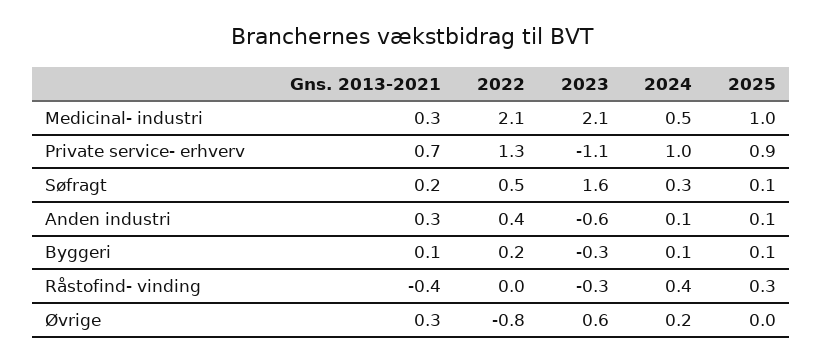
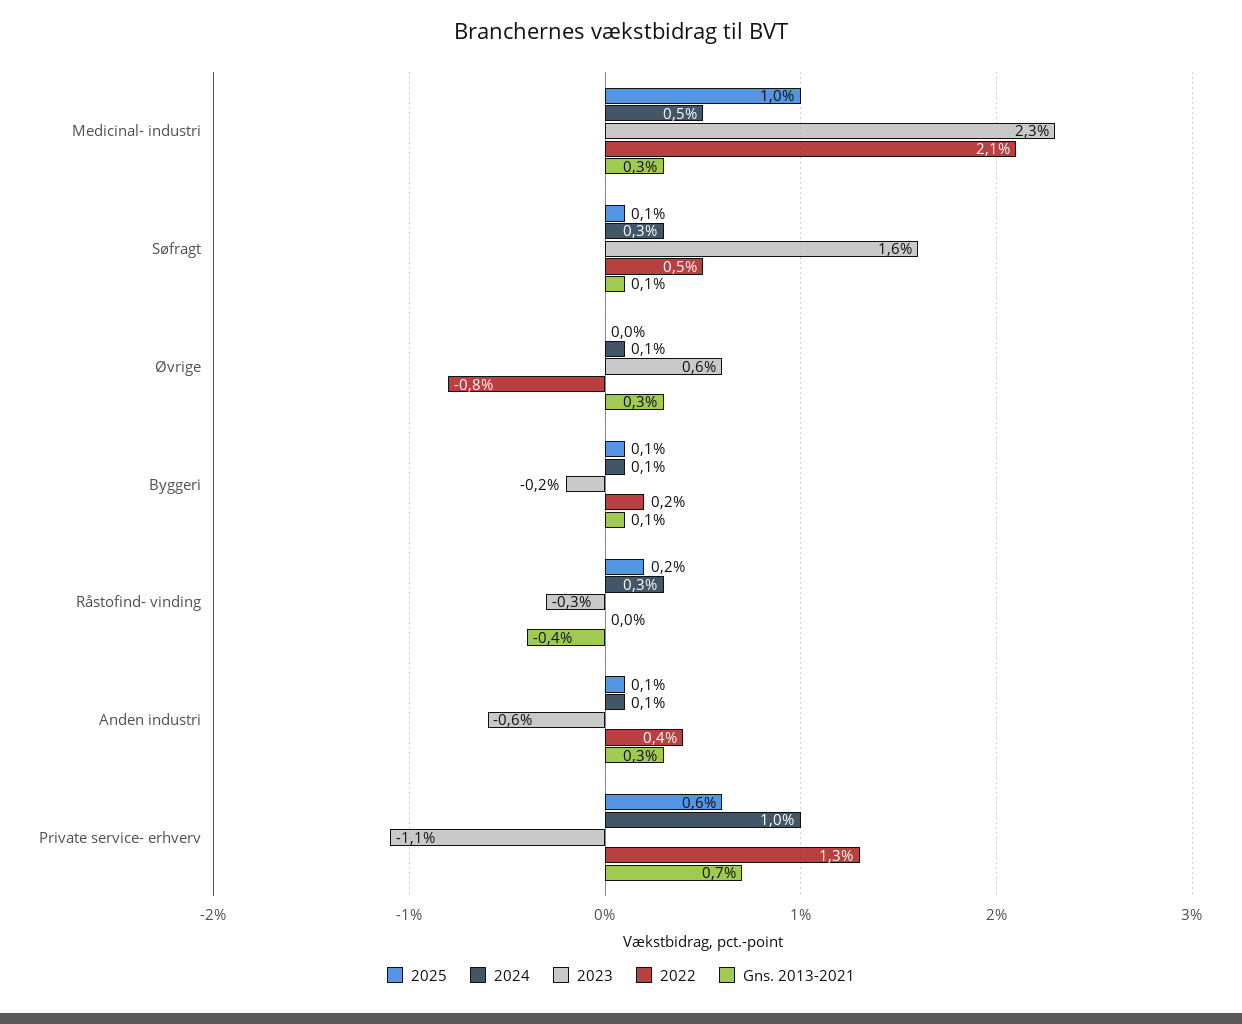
2023, Medicinal- industri: 2.1 -> 2.3
2025, Private service- erhverv: 0.9 -> 0.6
Gns. 2013-2021, Søfragt: 0.2 -> 0.1
2023, Byggeri: -0.3 -> -0.2
2024, Råstofind- vinding: 0.4 -> 0.3
2025, Råstofind- vinding: 0.3 -> 0.2
2024, Øvrige: 0.2 -> 0.1

